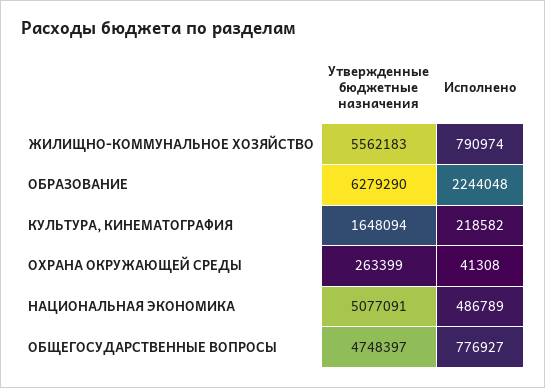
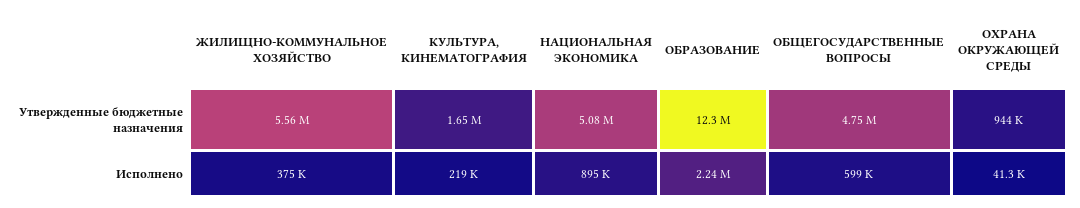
Исполнено, ЖИЛИЩНО-КОММУНАЛЬНОЕ ХОЗЯЙСТВО: 790974 -> 375000
Утвержденные бюджетные назначения, ОБРАЗОВАНИЕ: 6279290 -> 12300000
Утвержденные бюджетные назначения, ОХРАНА ОКРУЖАЮЩЕЙ СРЕДЫ: 263399 -> 944000
Исполнено, НАЦИОНАЛЬНАЯ ЭКОНОМИКА: 486789 -> 895000
Исполнено, ОБЩЕГОСУДАРСТВЕННЫЕ ВОПРОСЫ: 776927 -> 599000

